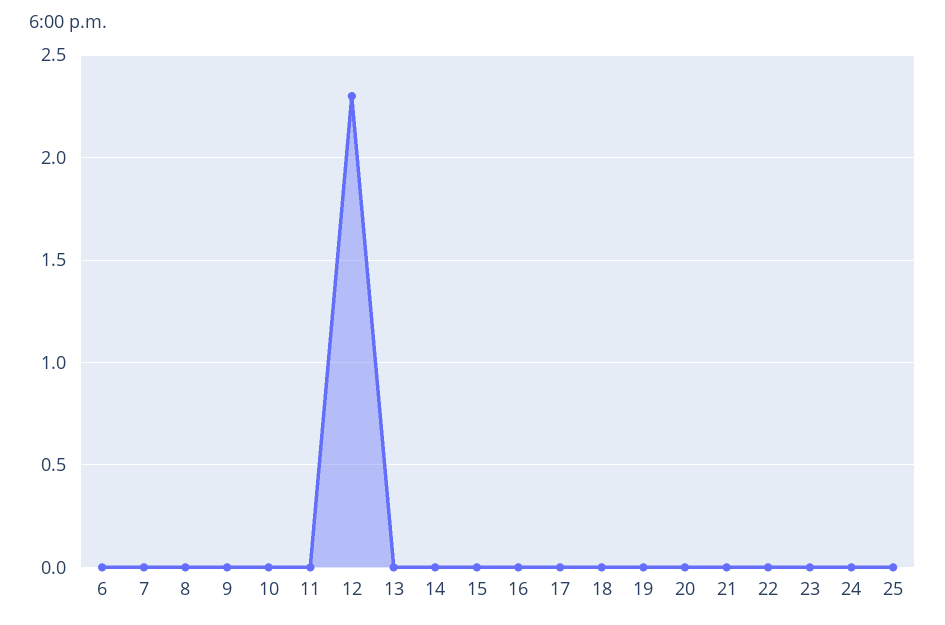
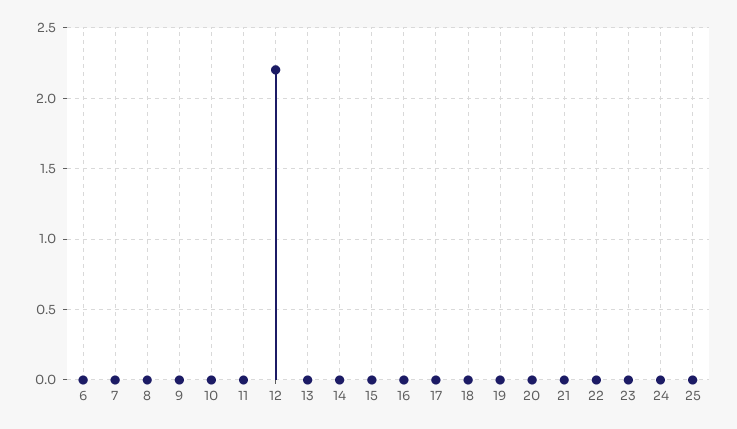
12: 2.3 -> 2.2

